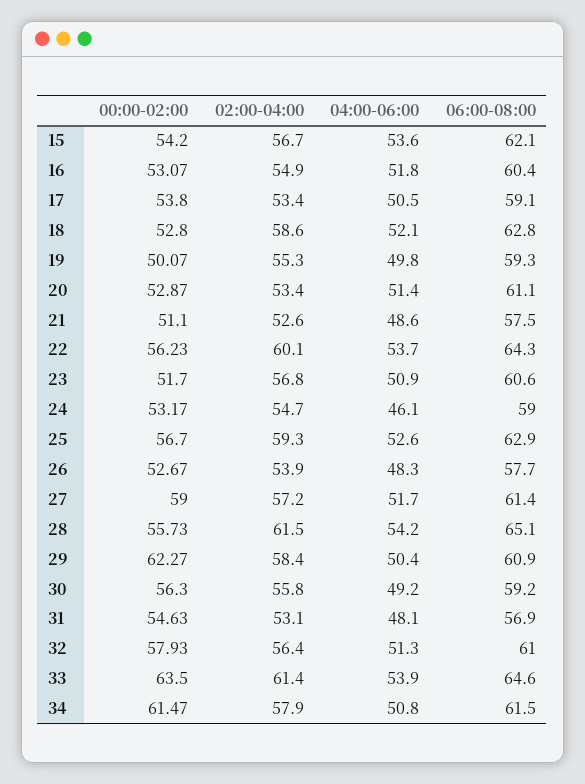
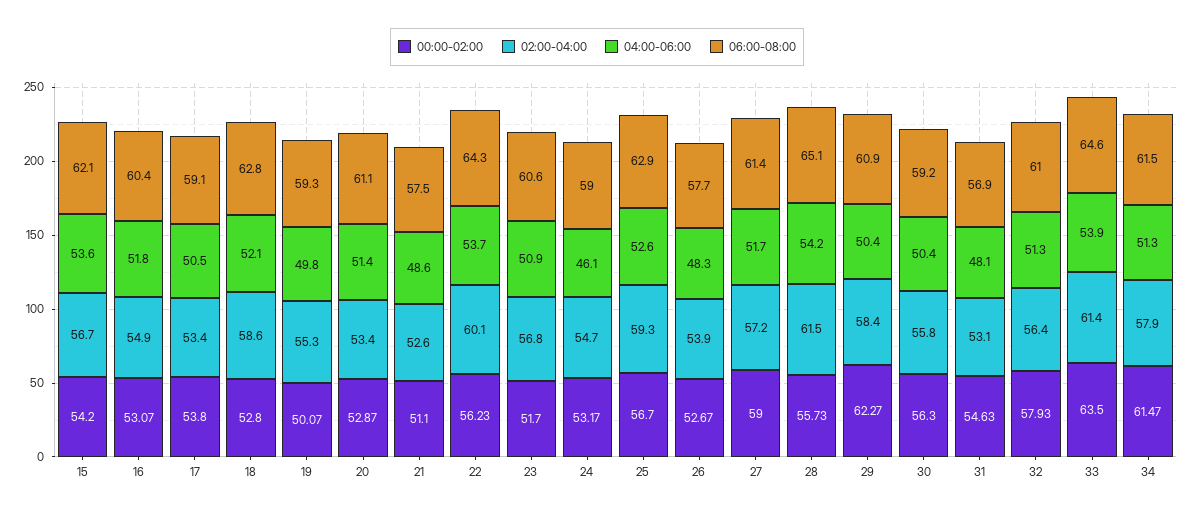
04:00-06:00, 30: 49.2 -> 50.4
04:00-06:00, 34: 50.8 -> 51.3

